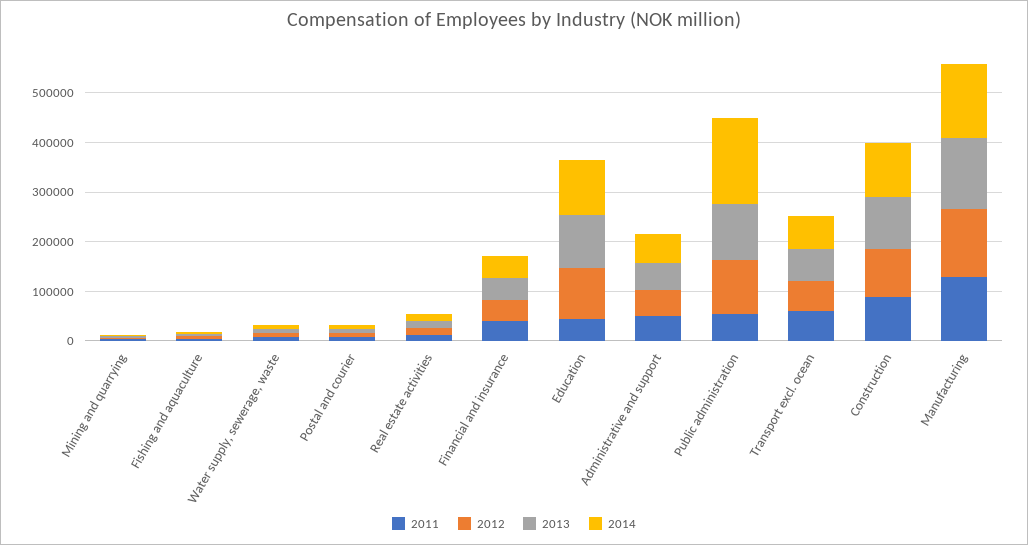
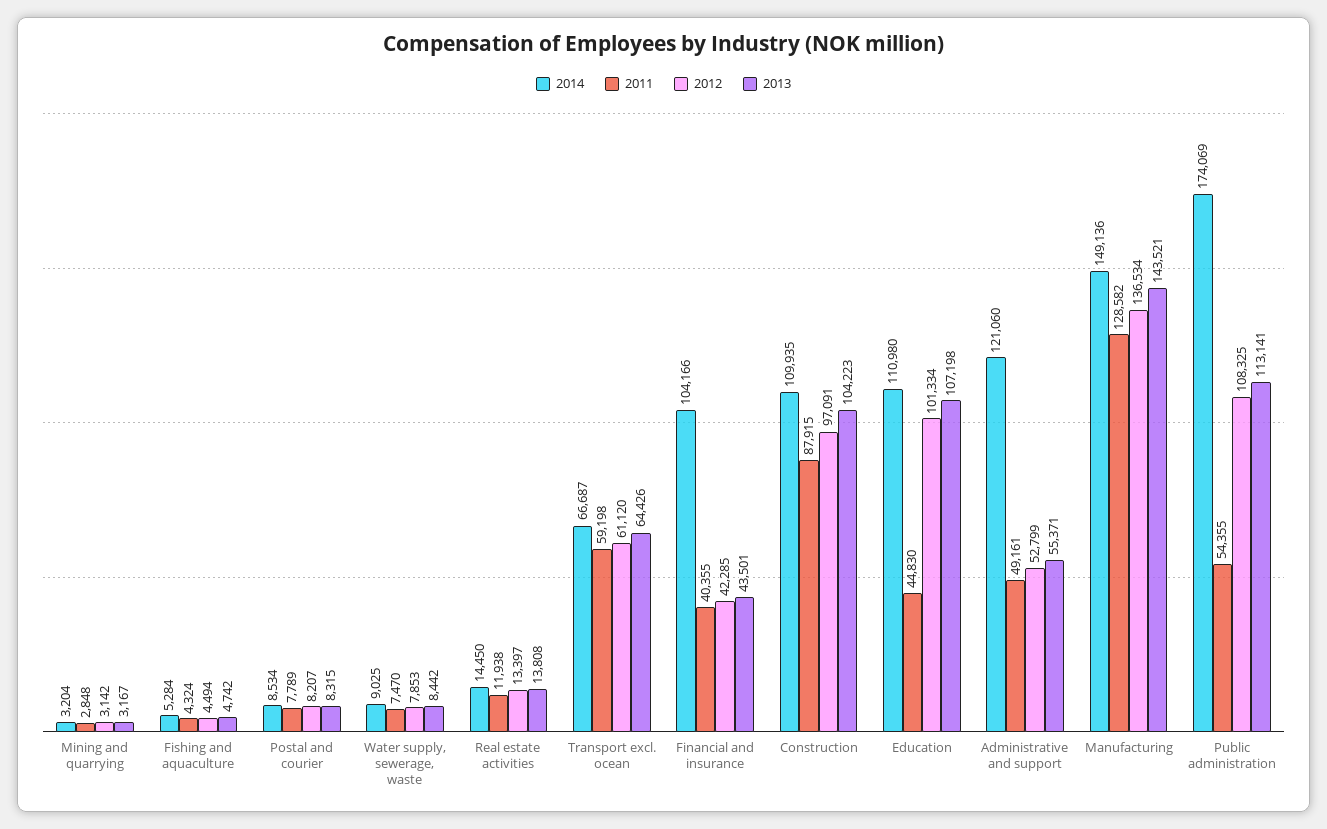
2014, Financial and insurance: 40000 -> 104166
2014, Administrative and support: 60000 -> 121060

